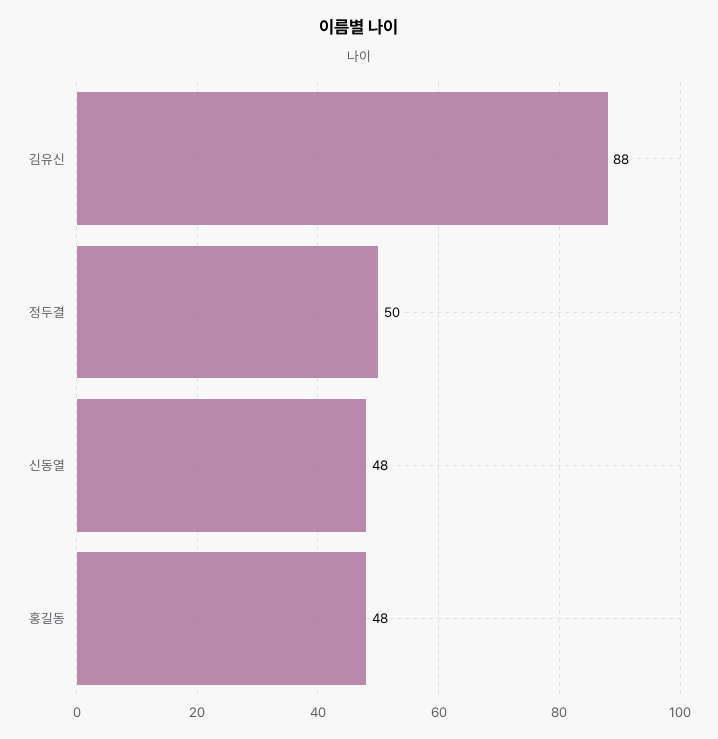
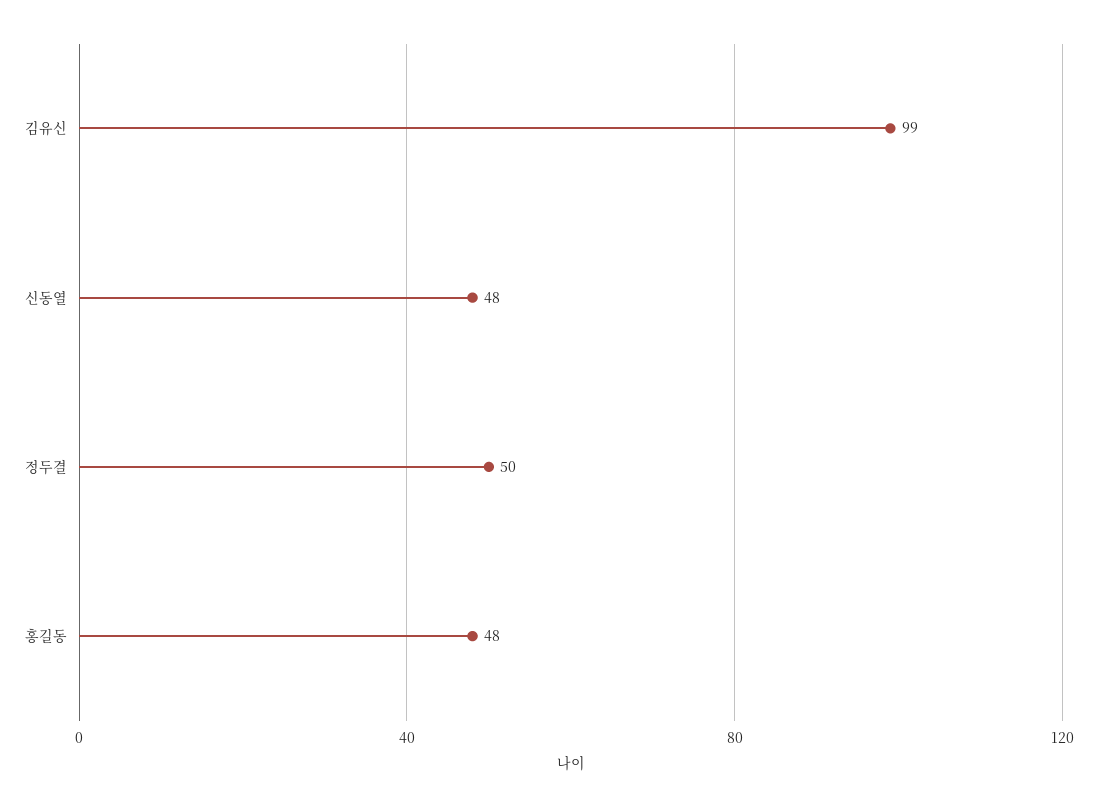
김유신: 88 -> 99

